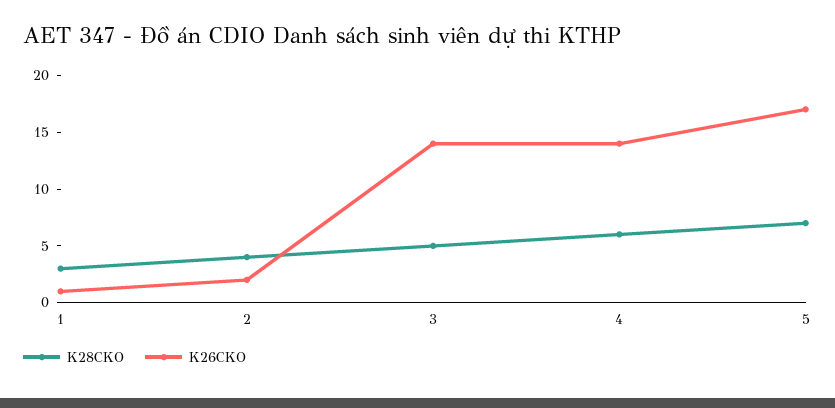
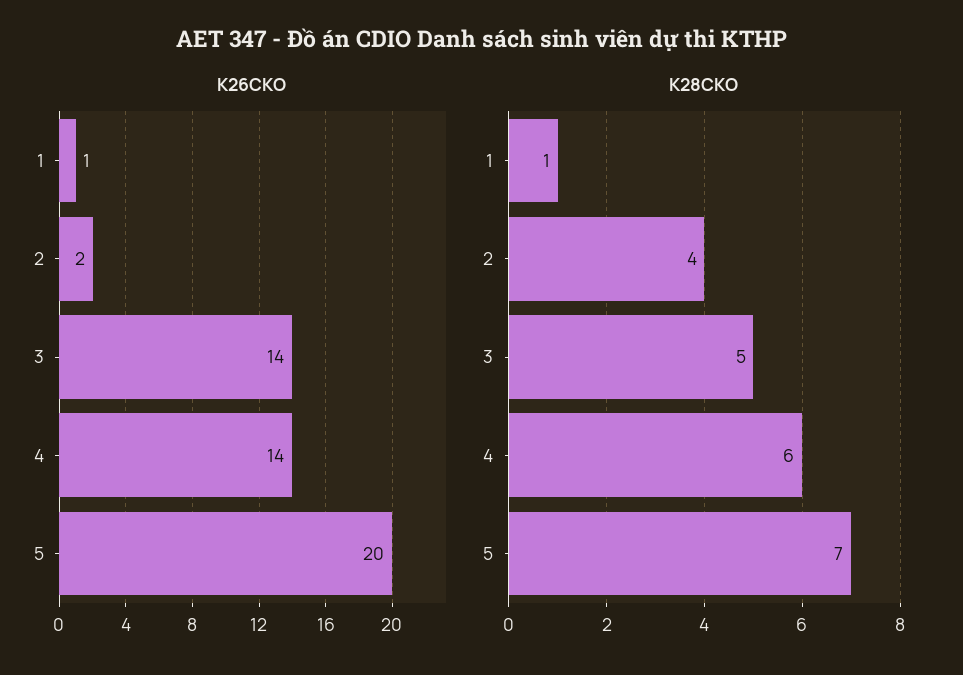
K28CKO, 1: 3 -> 1
K26CKO, 5: 17 -> 20

